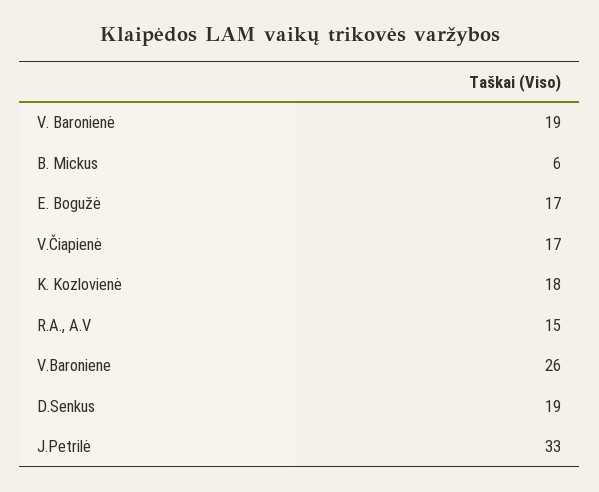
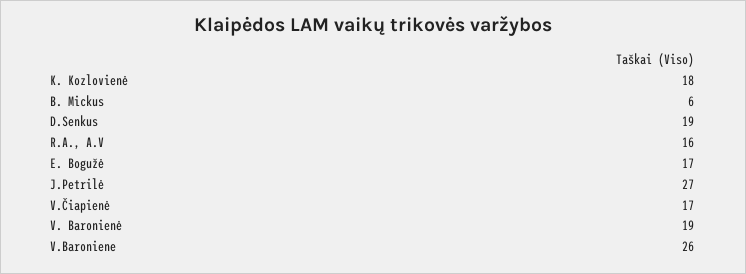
R.A., A.V: 15 -> 16
J.Petrilė: 33 -> 27

